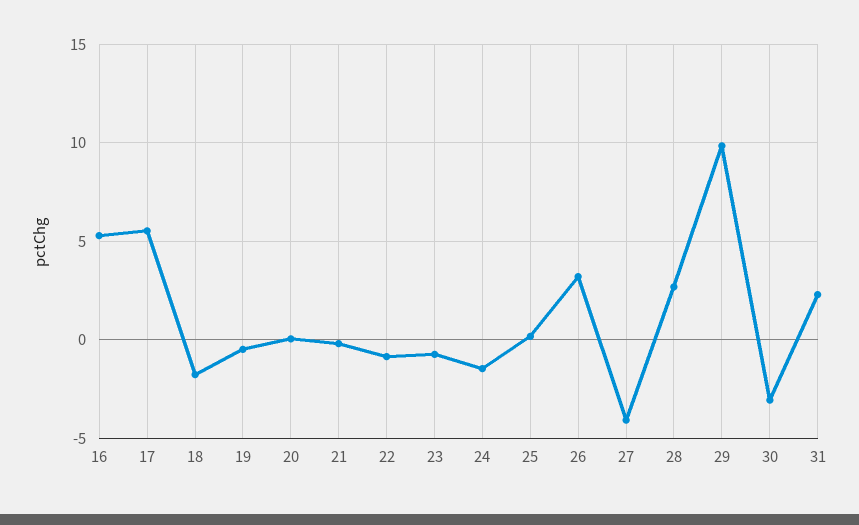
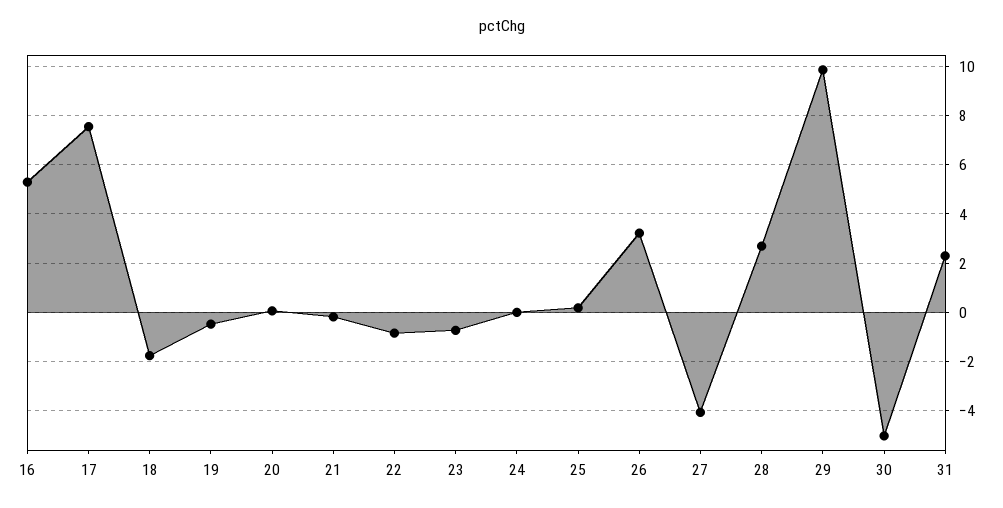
17: 5.5 -> 7.5
24: -1.5 -> 0
30: -3 -> -5

